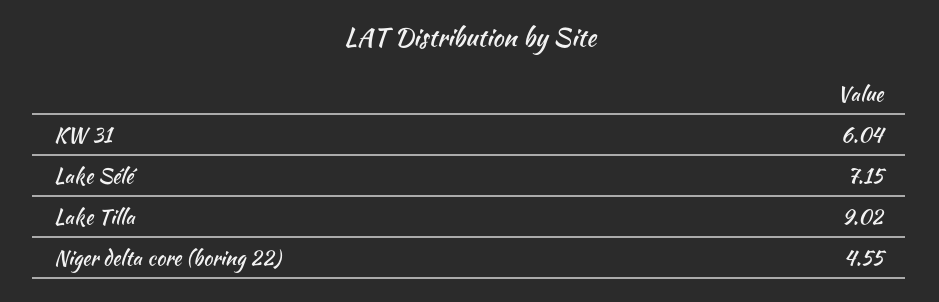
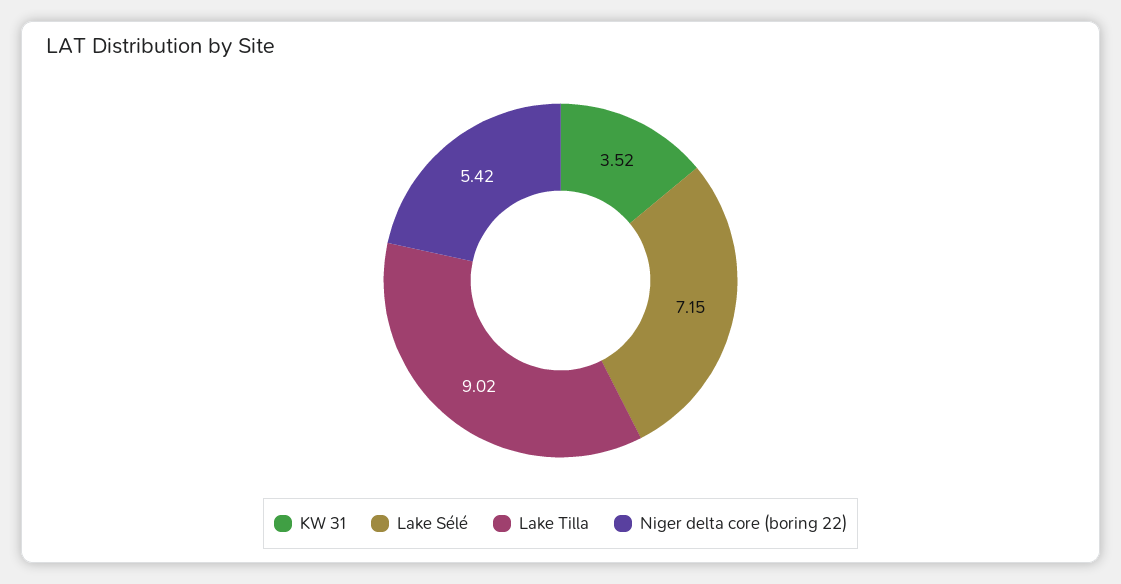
KW 31: 6.04 -> 3.52
Niger delta core (boring 22): 4.55 -> 5.42

